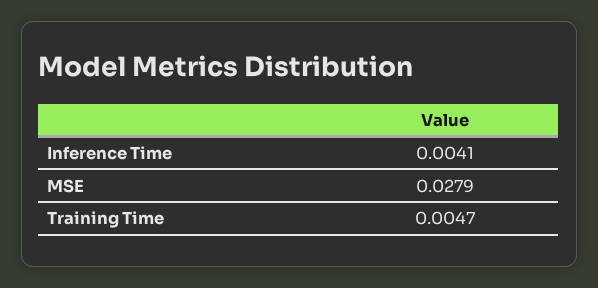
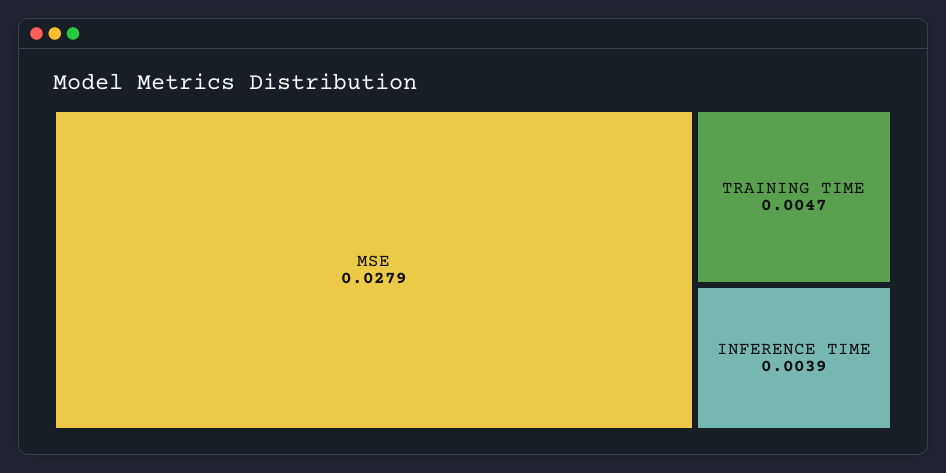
Inference Time: 0.0041 -> 0.0039

